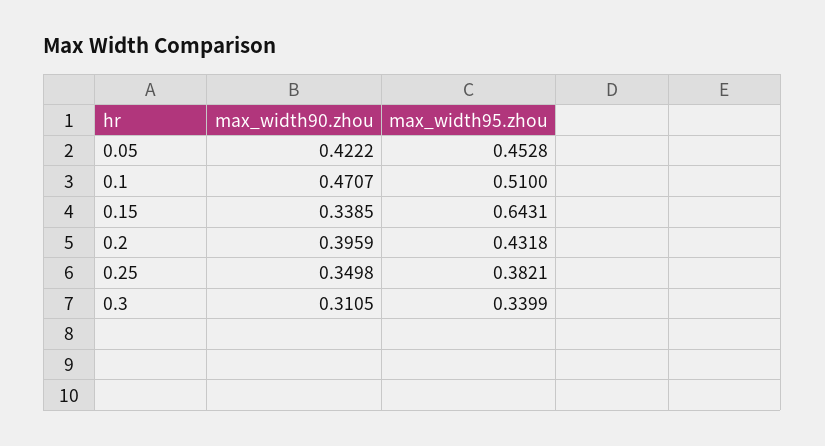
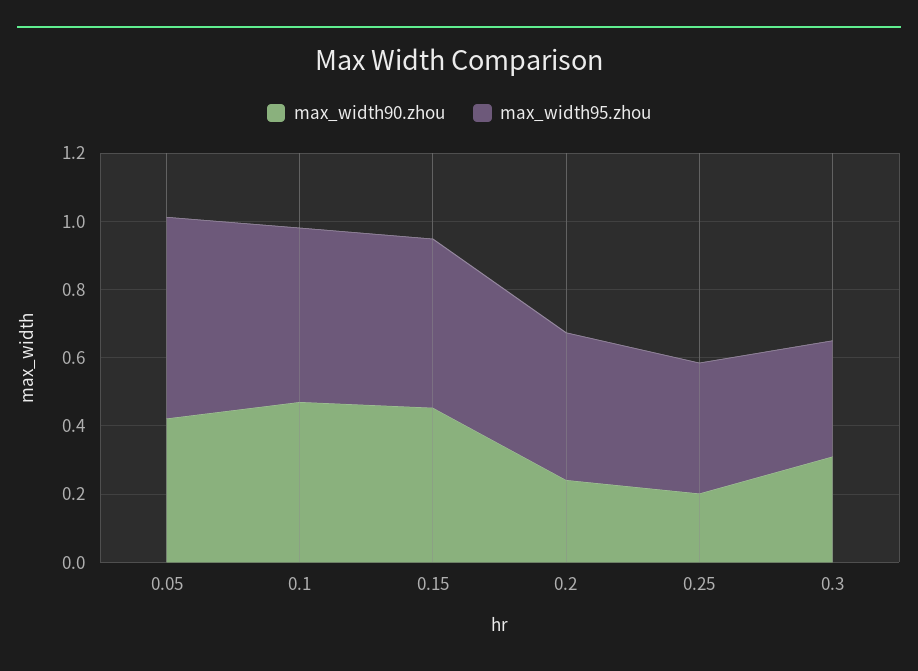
max_width95.zhou, 0.05: 0.4528 -> 0.6
max_width90.zhou, 0.15: 0.3385 -> 0.45
max_width95.zhou, 0.15: 0.6431 -> 0.5
max_width90.zhou, 0.2: 0.3959 -> 0.25
max_width90.zhou, 0.25: 0.3498 -> 0.2

